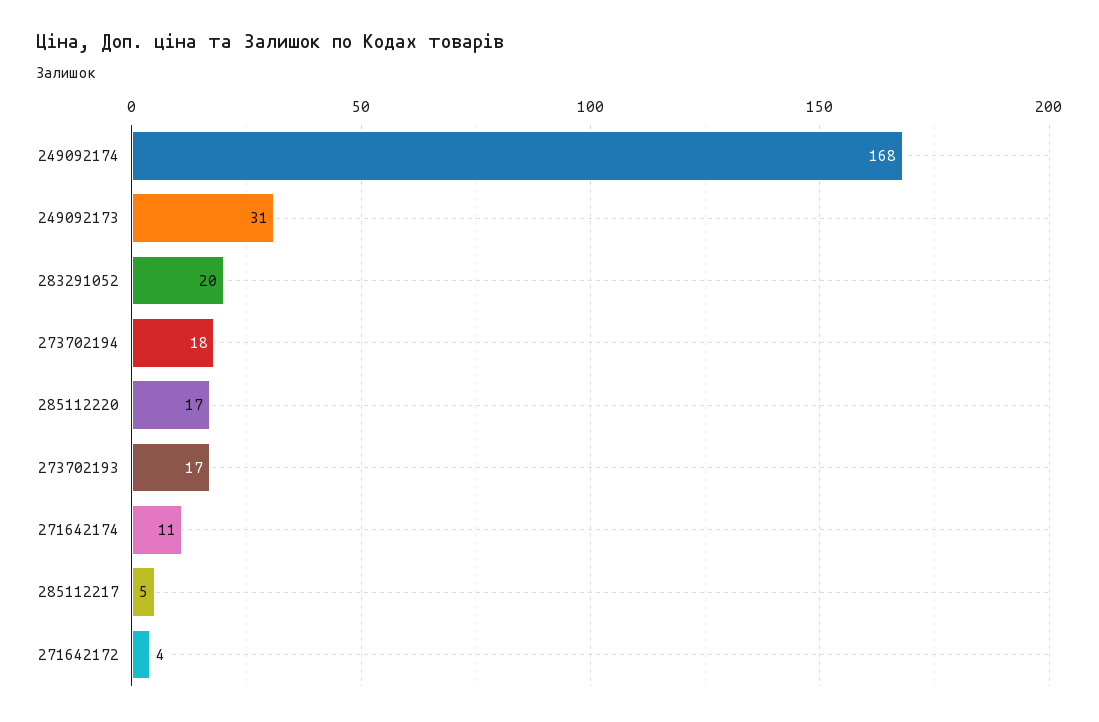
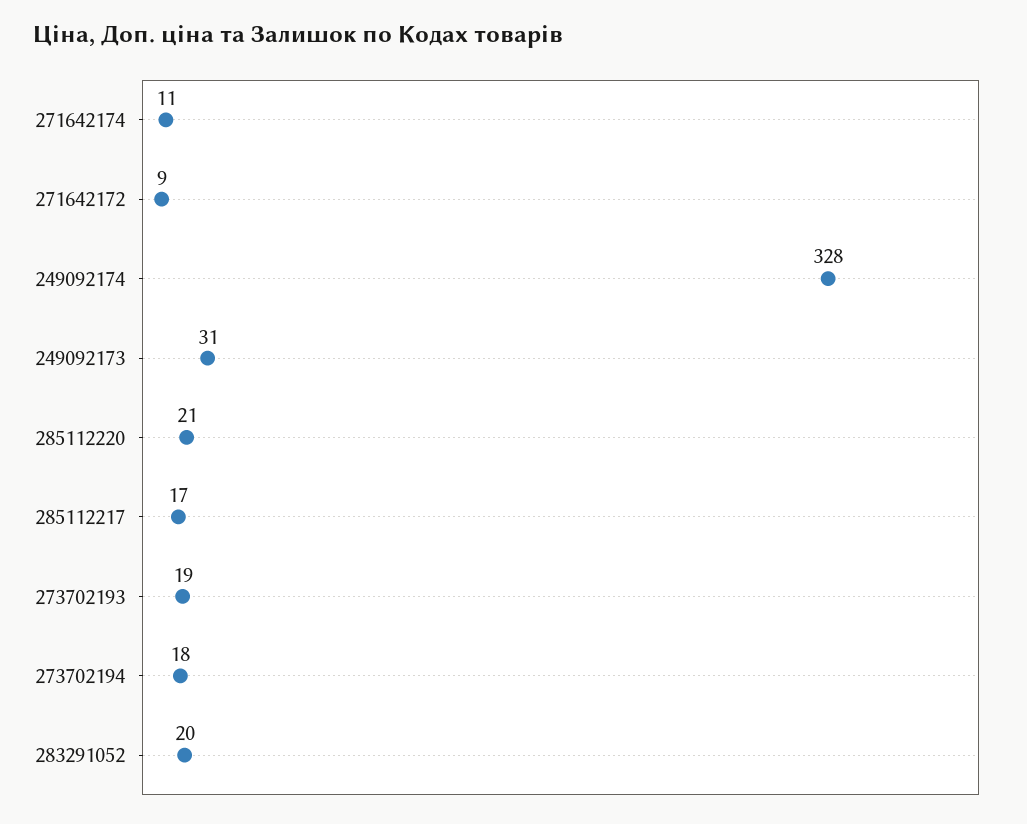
249092174: 168 -> 328
285112220: 17 -> 21
273702193: 17 -> 19
285112217: 5 -> 17
271642172: 4 -> 9

